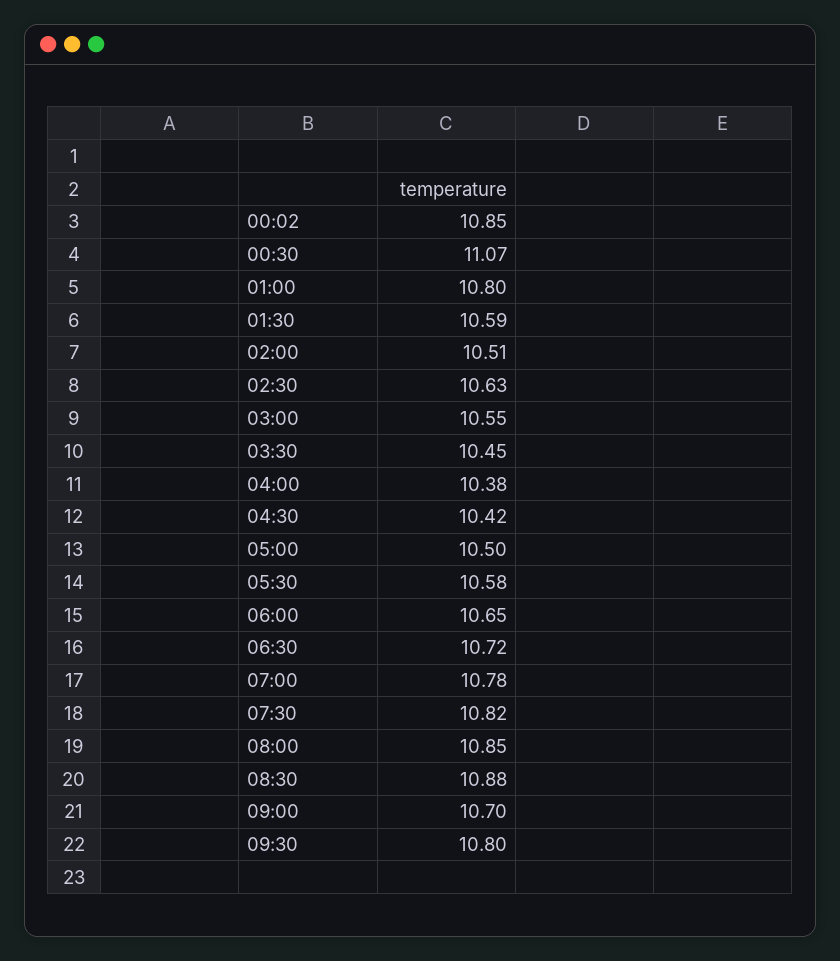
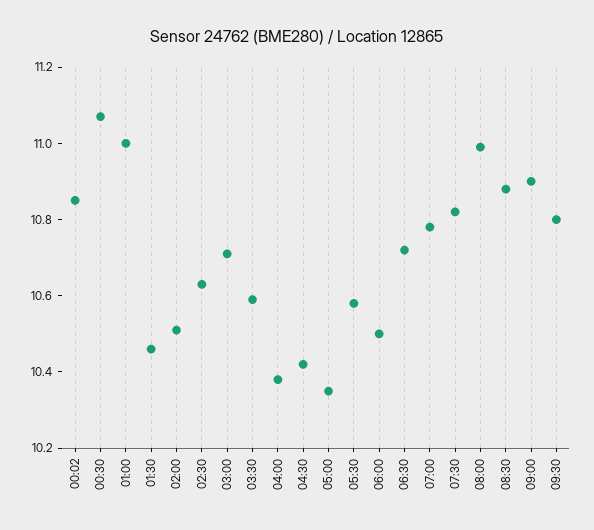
01:00: 10.8 -> 11
01:30: 10.59 -> 10.45
03:00: 10.55 -> 10.7
03:30: 10.45 -> 10.6
05:00: 10.5 -> 10.35
06:00: 10.65 -> 10.5
08:00: 10.85 -> 11
09:00: 10.7 -> 10.9

